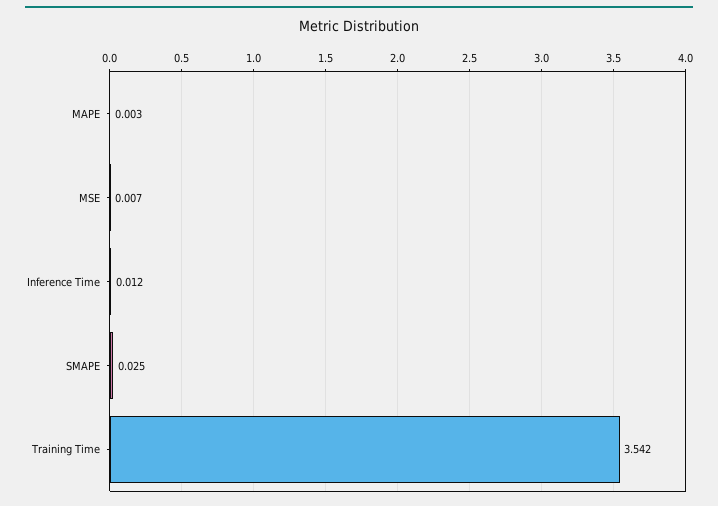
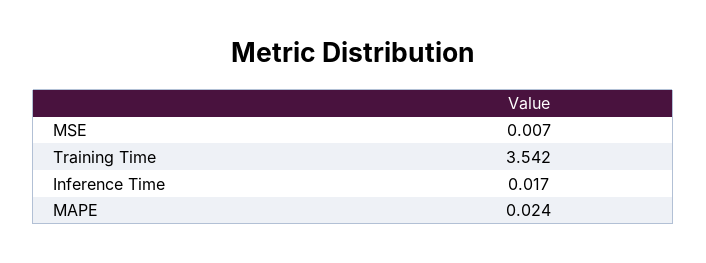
MAPE: 0.003 -> 0.024
Inference Time: 0.012 -> 0.017
SMAPE: 0.025 -> none

